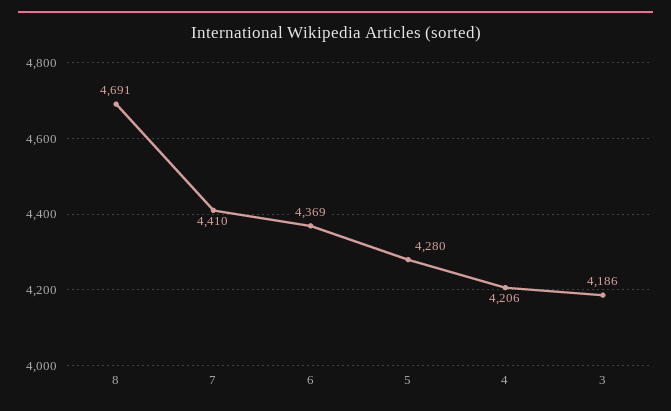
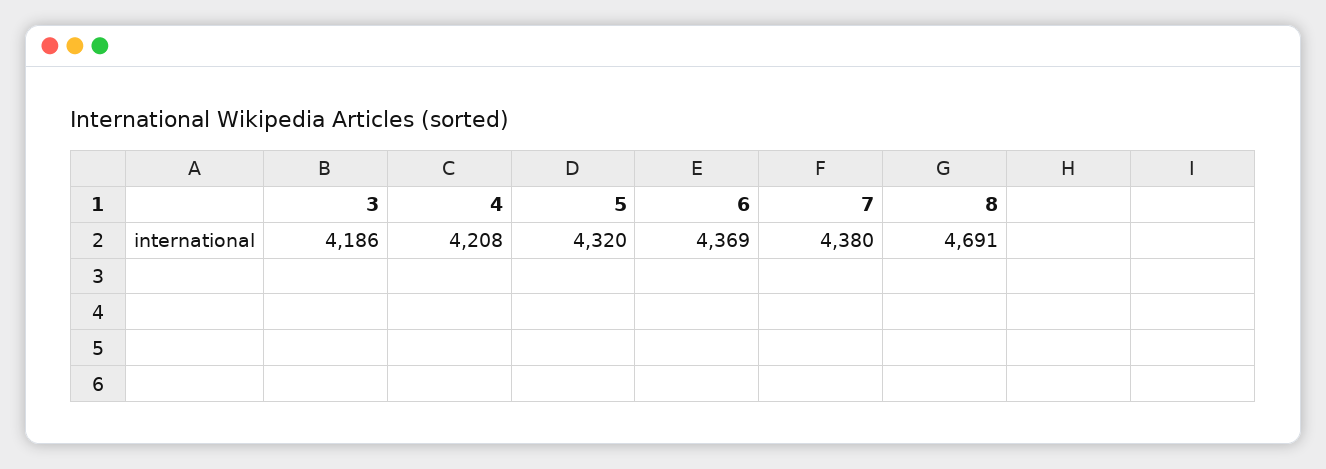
7: 4410 -> 4380
5: 4280 -> 4320
4: 4206 -> 4208

